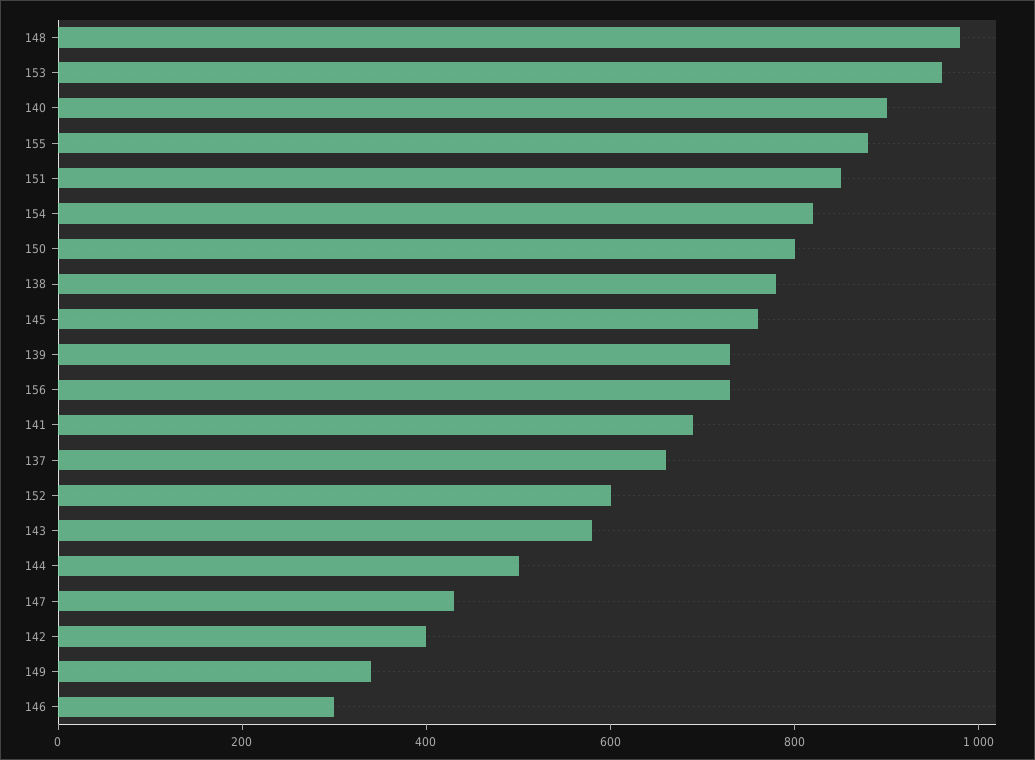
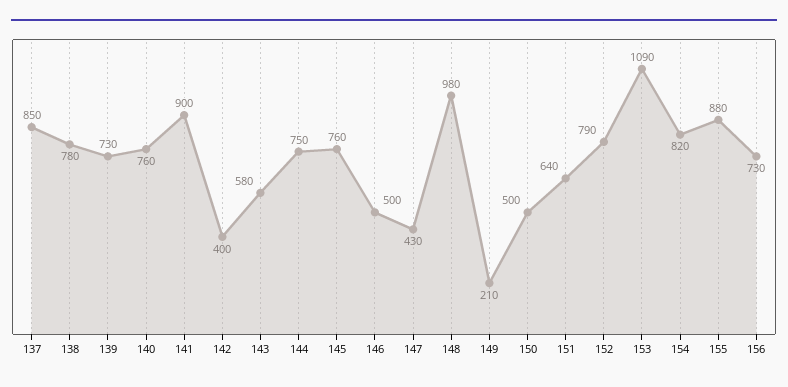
153: 950 -> 1090
140: 900 -> 760
151: 850 -> 640
150: 800 -> 500
141: 700 -> 900
137: 650 -> 850
152: 600 -> 790
144: 500 -> 750
149: 350 -> 210
146: 300 -> 500

